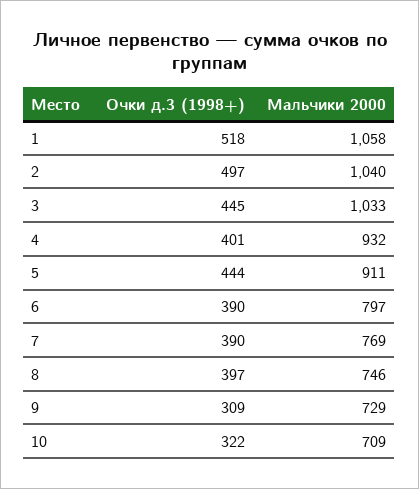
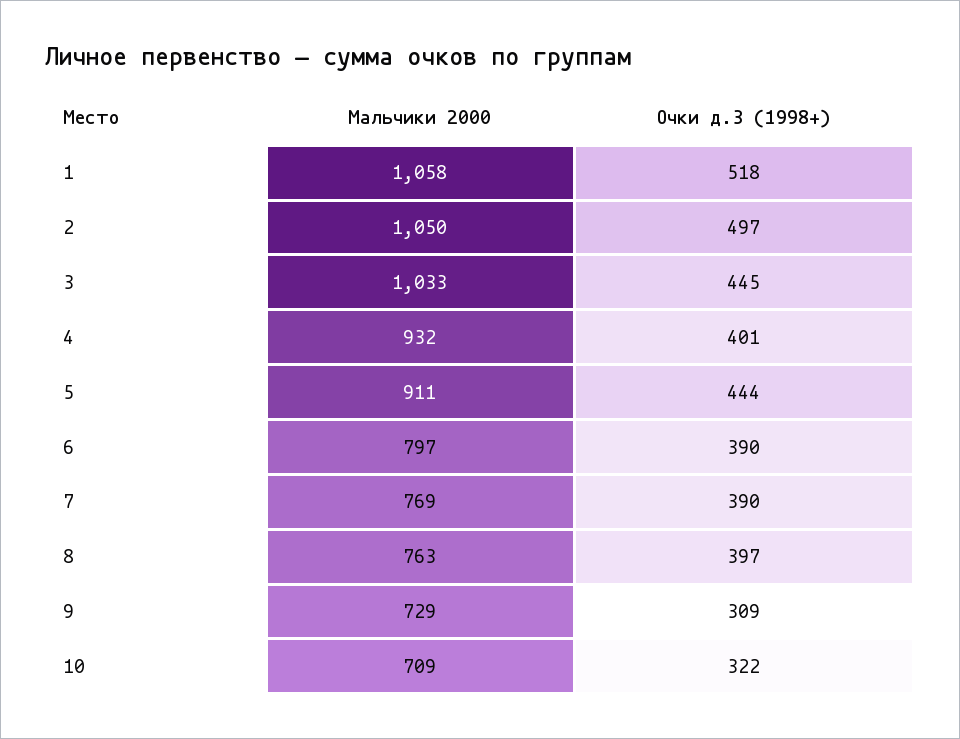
Мальчики 2000, 2: 1040 -> 1050
Мальчики 2000, 8: 746 -> 763

